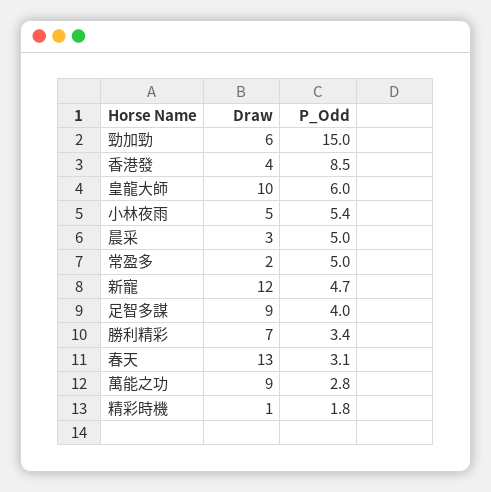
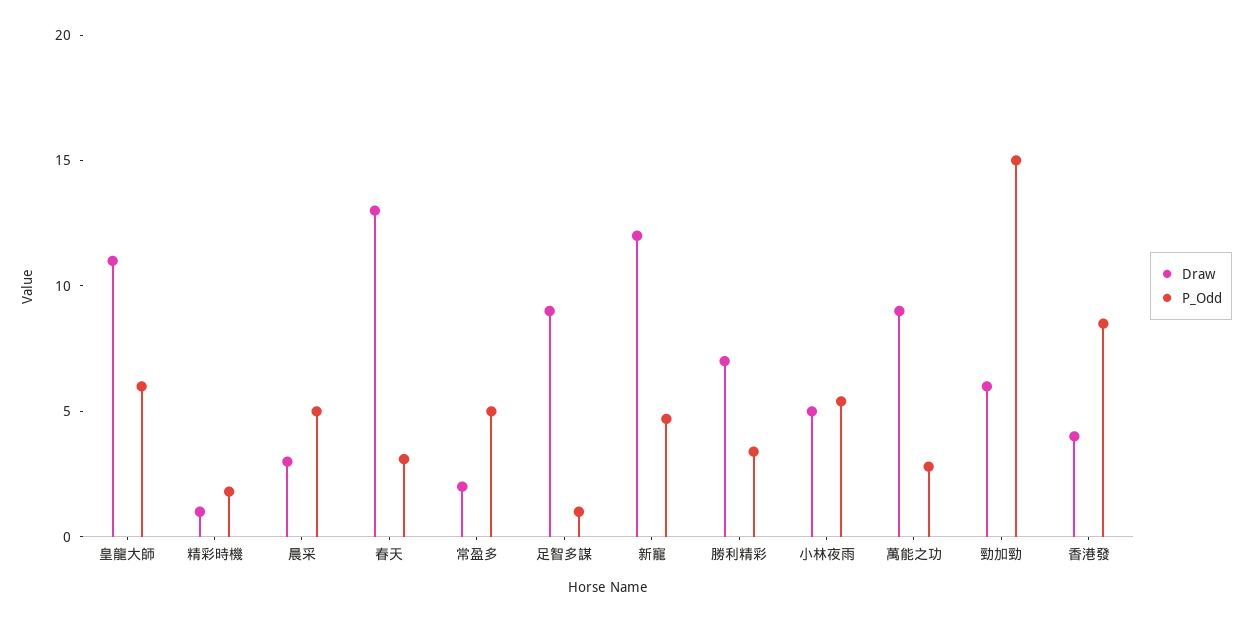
Draw, 皇龍大師: 10 -> 11
P_Odd, 足智多謀: 4 -> 1

